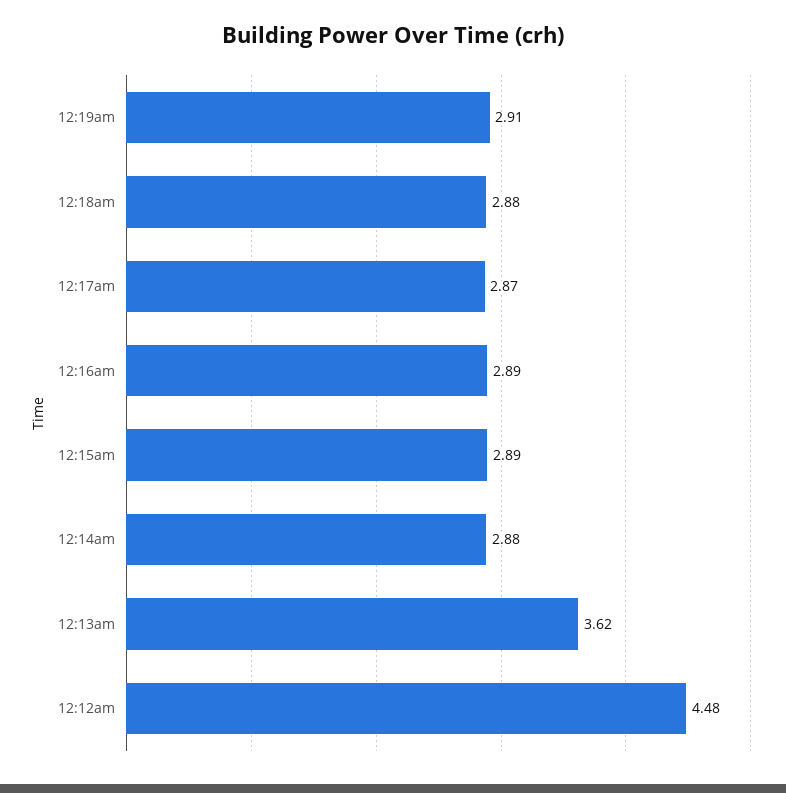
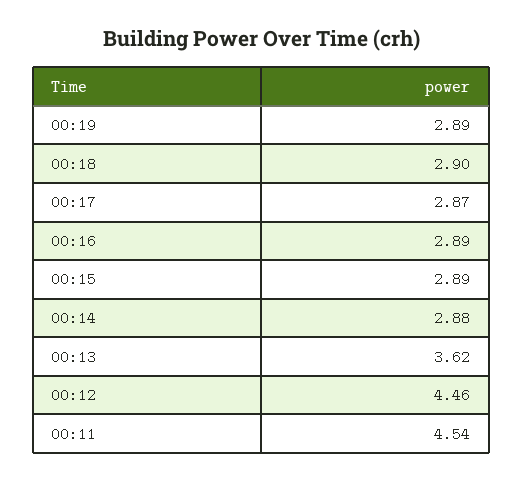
12:19am: 2.91 -> 2.89
12:18am: 2.88 -> 2.9
12:12am: 4.48 -> 4.46
00:11: none -> 4.54

